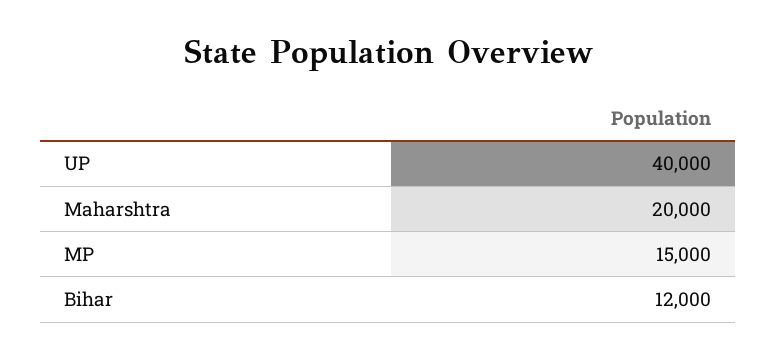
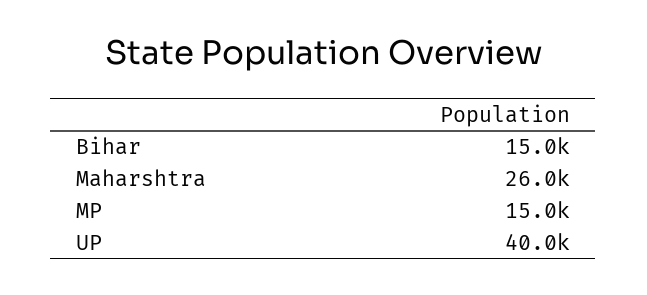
Maharshtra: 20000 -> 26000
Bihar: 12000 -> 15000

